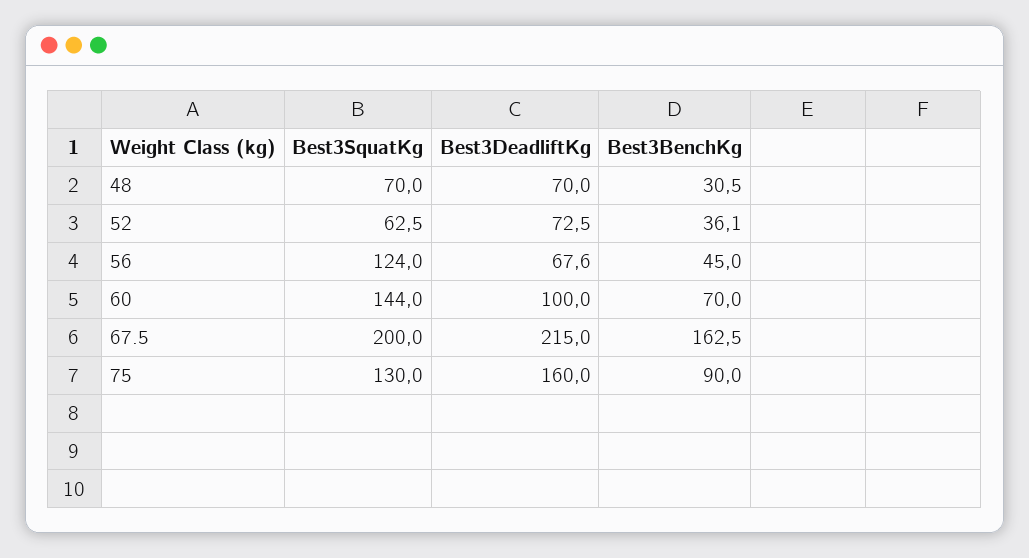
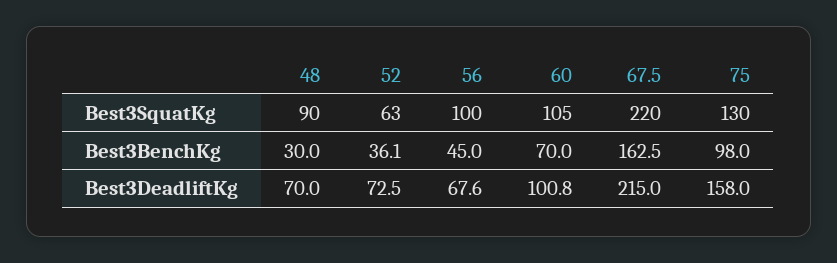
Best3SquatKg, 48: 70 -> 90
Best3BenchKg, 48: 30.5 -> 30
Best3SquatKg, 52: 62.5 -> 63
Best3SquatKg, 56: 124 -> 100
Best3SquatKg, 60: 144 -> 105
Best3DeadliftKg, 60: 100 -> 100.8
Best3SquatKg, 67.5: 200 -> 220
Best3DeadliftKg, 75: 160 -> 158
Best3BenchKg, 75: 90 -> 98

